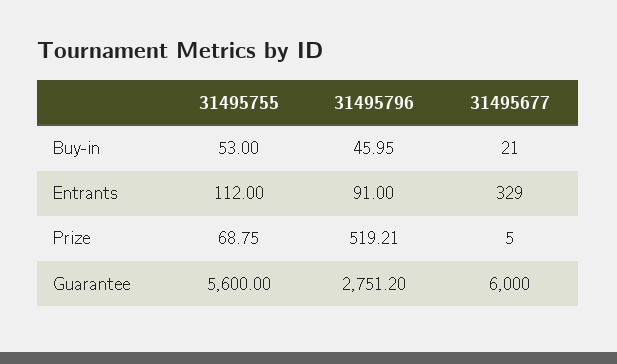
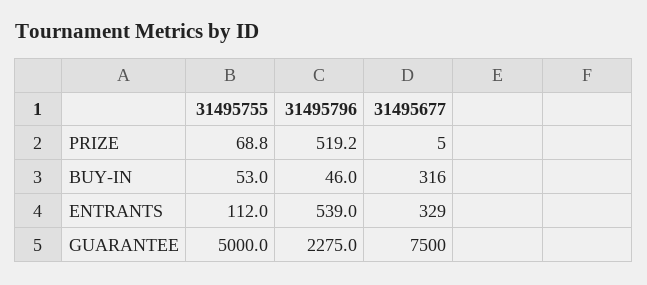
31495677, Buy-in: 21 -> 316
31495796, Entrants: 91 -> 539
31495755, Guarantee: 5600 -> 5000
31495796, Guarantee: 2751.2 -> 2275
31495677, Guarantee: 6000 -> 7500

